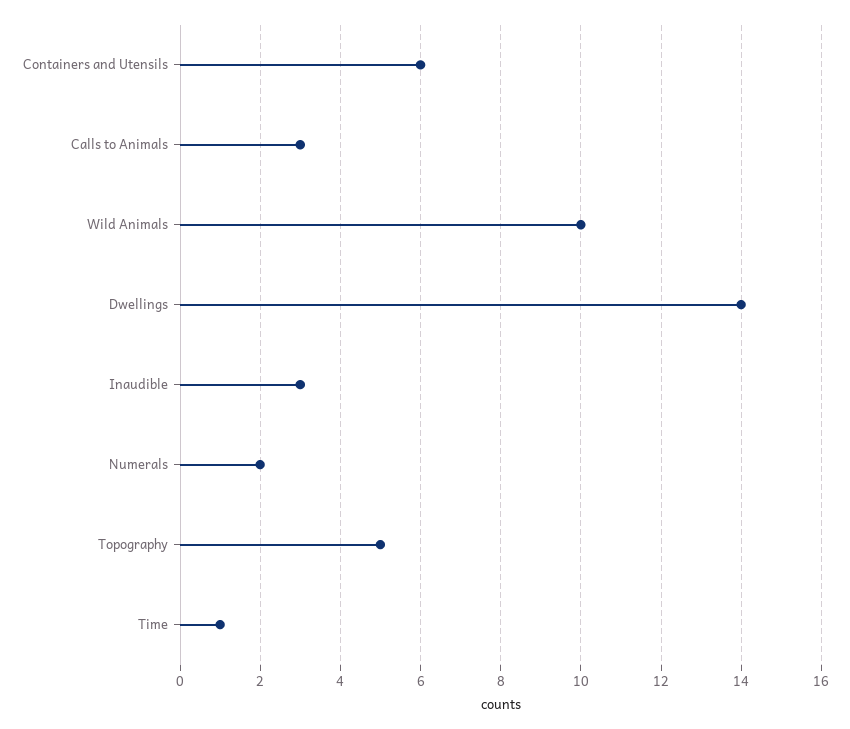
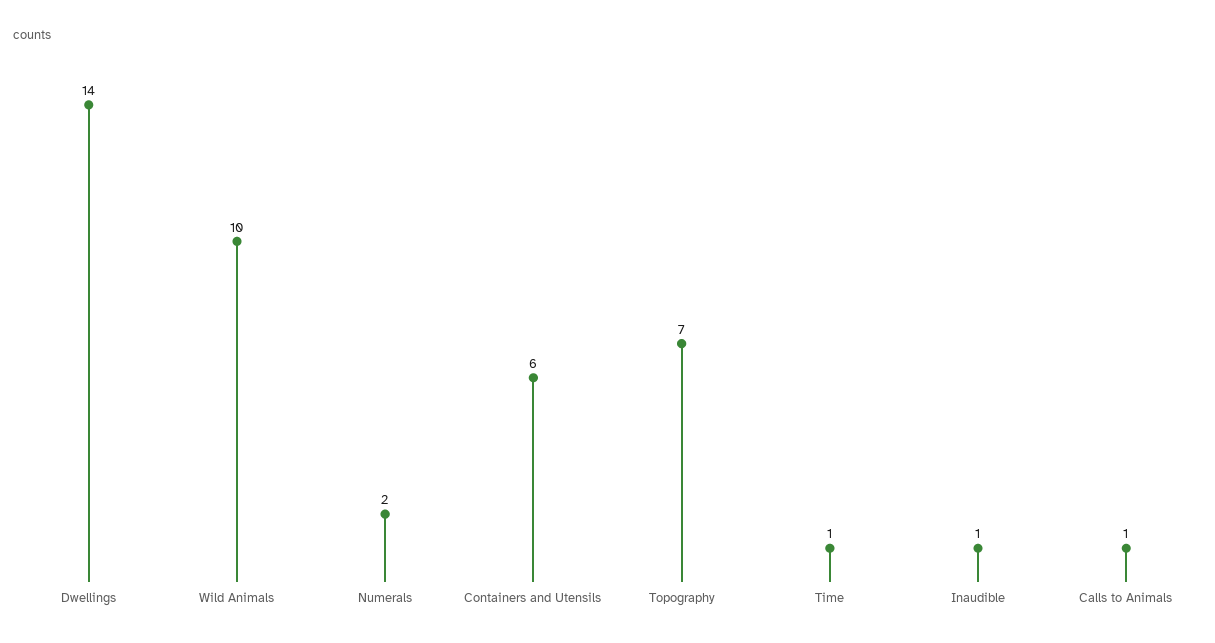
Calls to Animals: 3 -> 1
Inaudible: 3 -> 1
Topography: 5 -> 7

